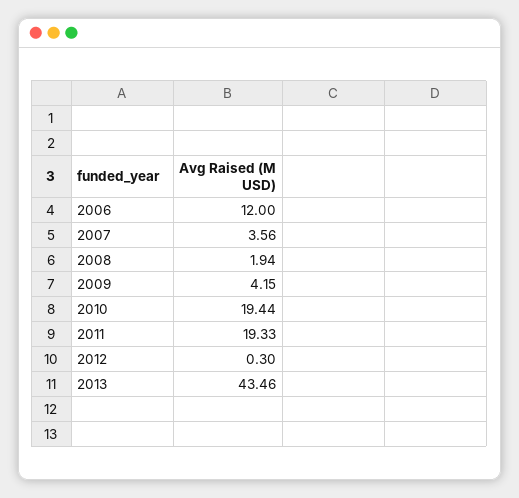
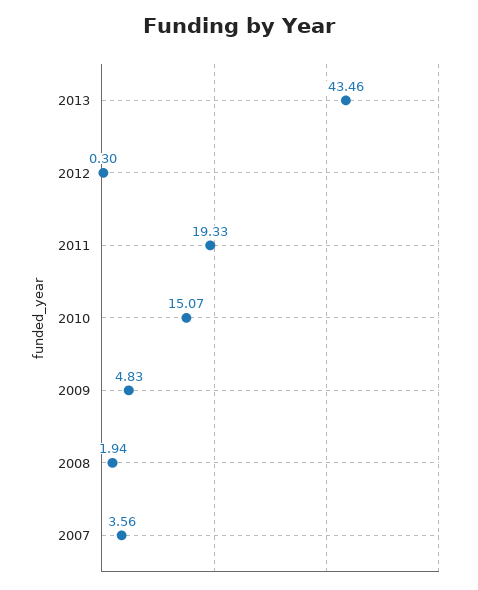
2006: 12 -> none
2009: 4.15 -> 4.83
2010: 19.44 -> 15.07

